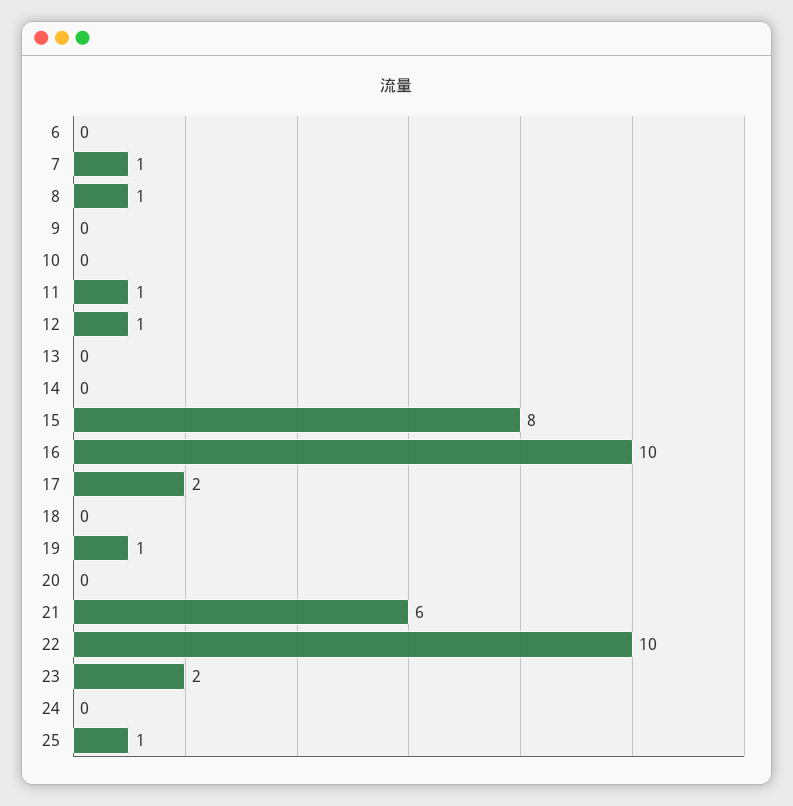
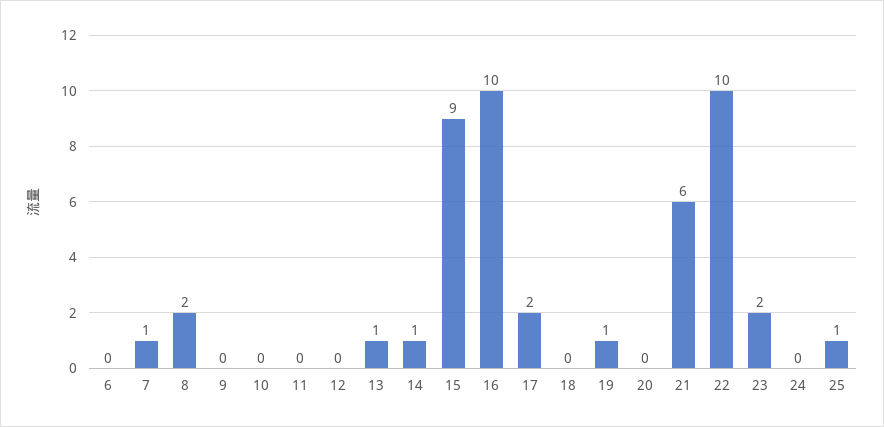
8: 1 -> 2
11: 1 -> 0
12: 1 -> 0
13: 0 -> 1
14: 0 -> 1
15: 8 -> 9

